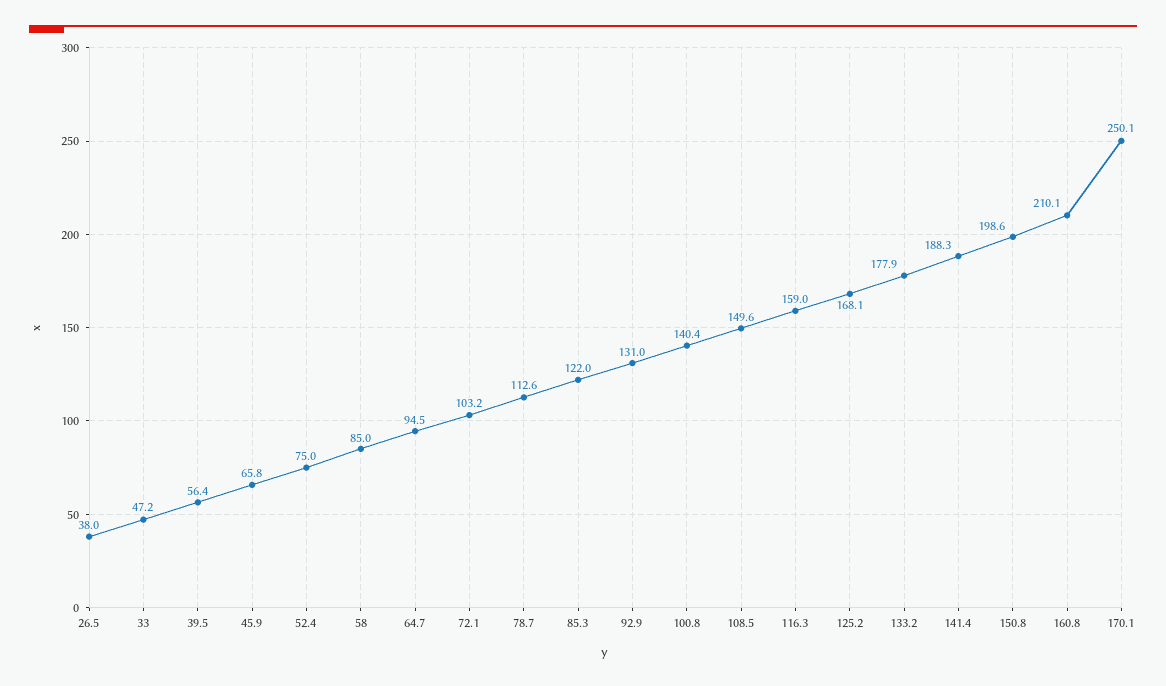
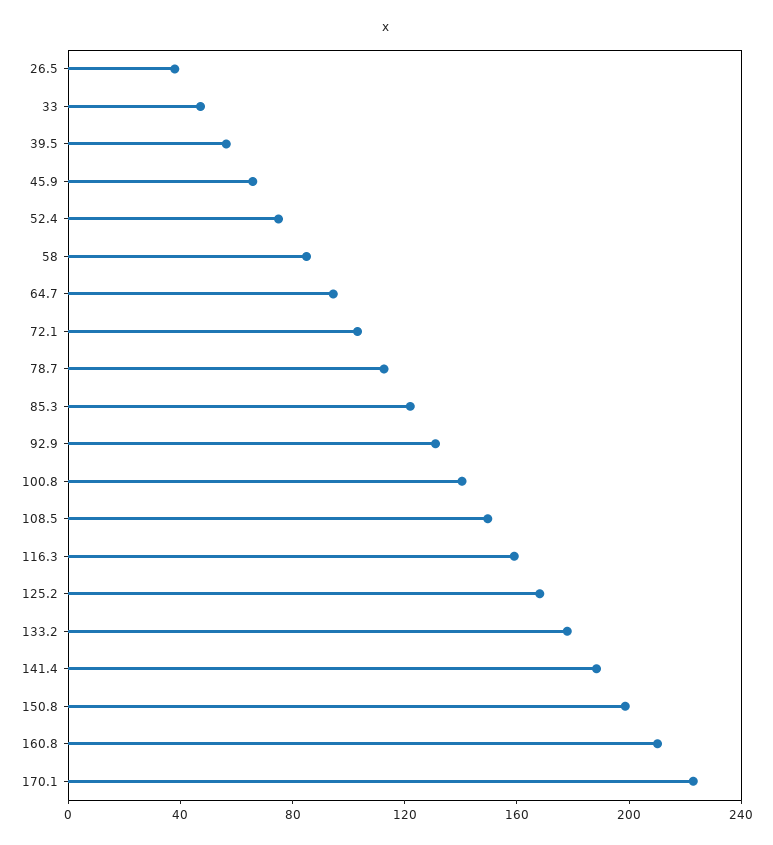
170.1: 250.1 -> 220

